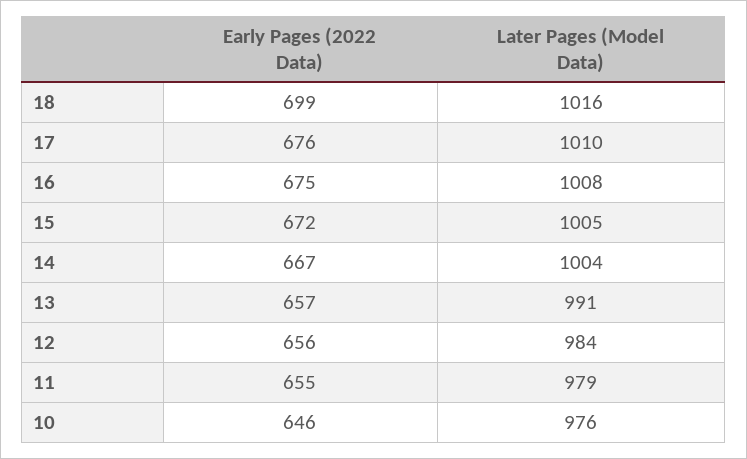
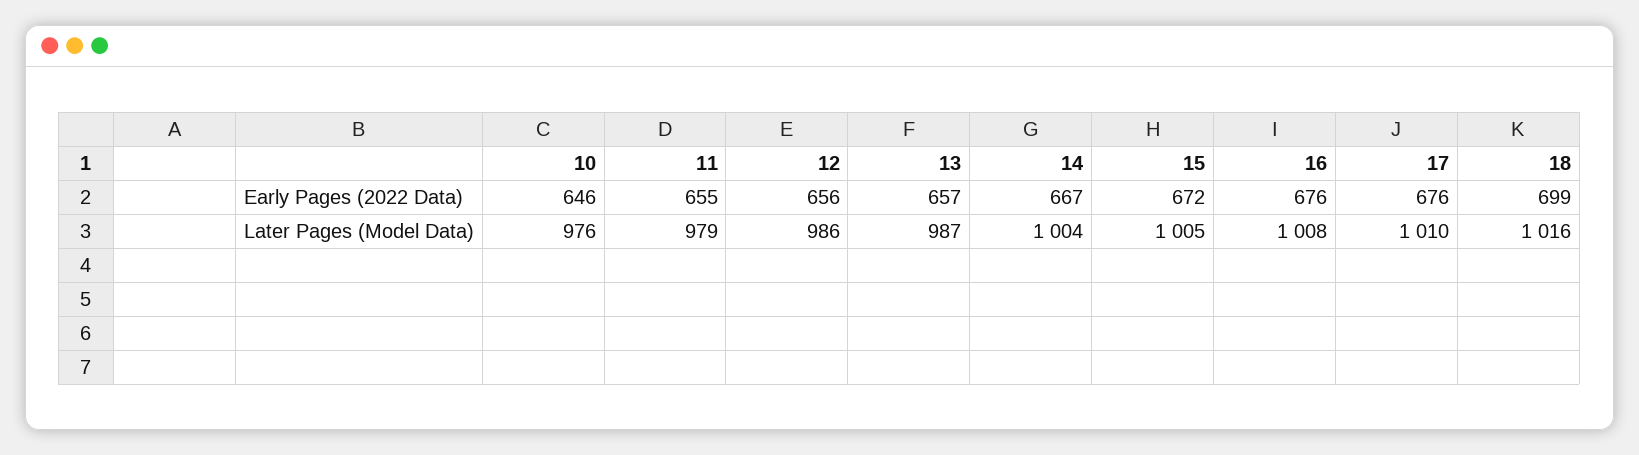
Early Pages (2022 Data), 16: 675 -> 676
Later Pages (Model Data), 13: 991 -> 987
Later Pages (Model Data), 12: 984 -> 986

